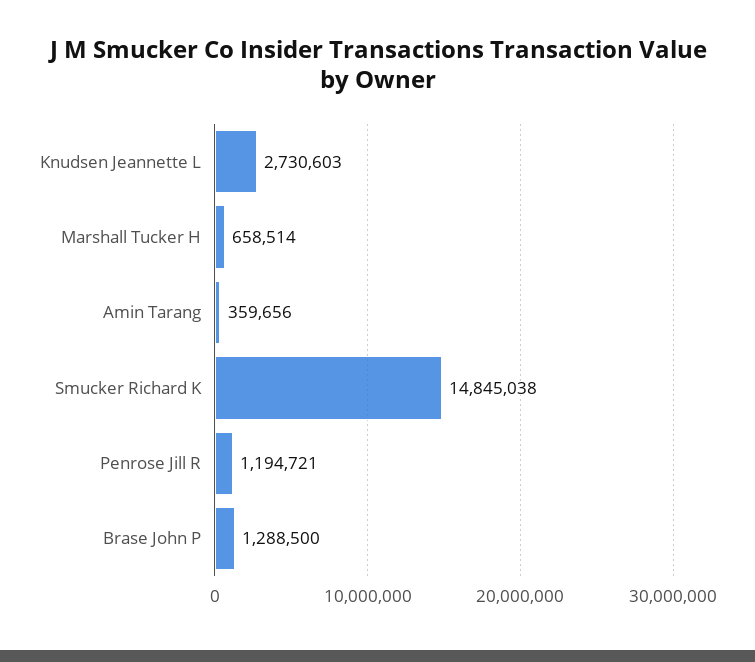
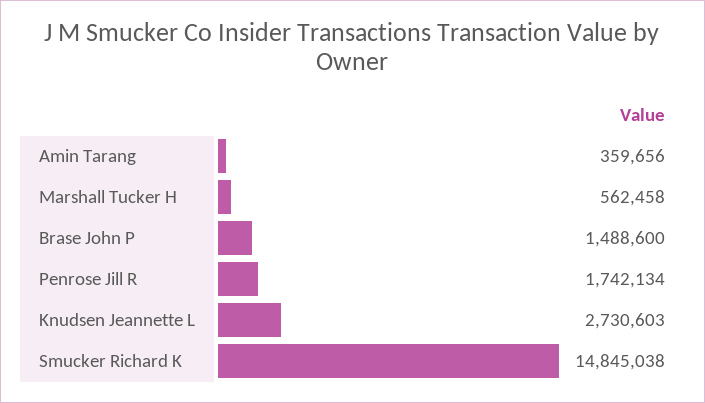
Marshall Tucker H: 658514 -> 562458
Penrose Jill R: 1194721 -> 1742134
Brase John P: 1288500 -> 1488600

